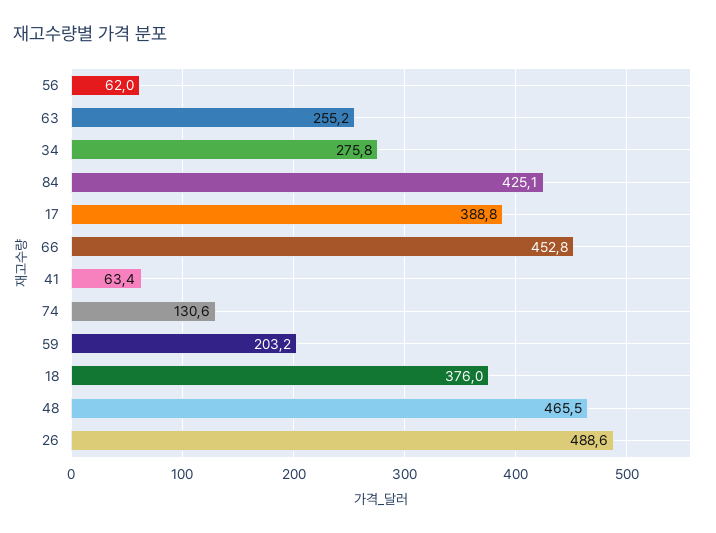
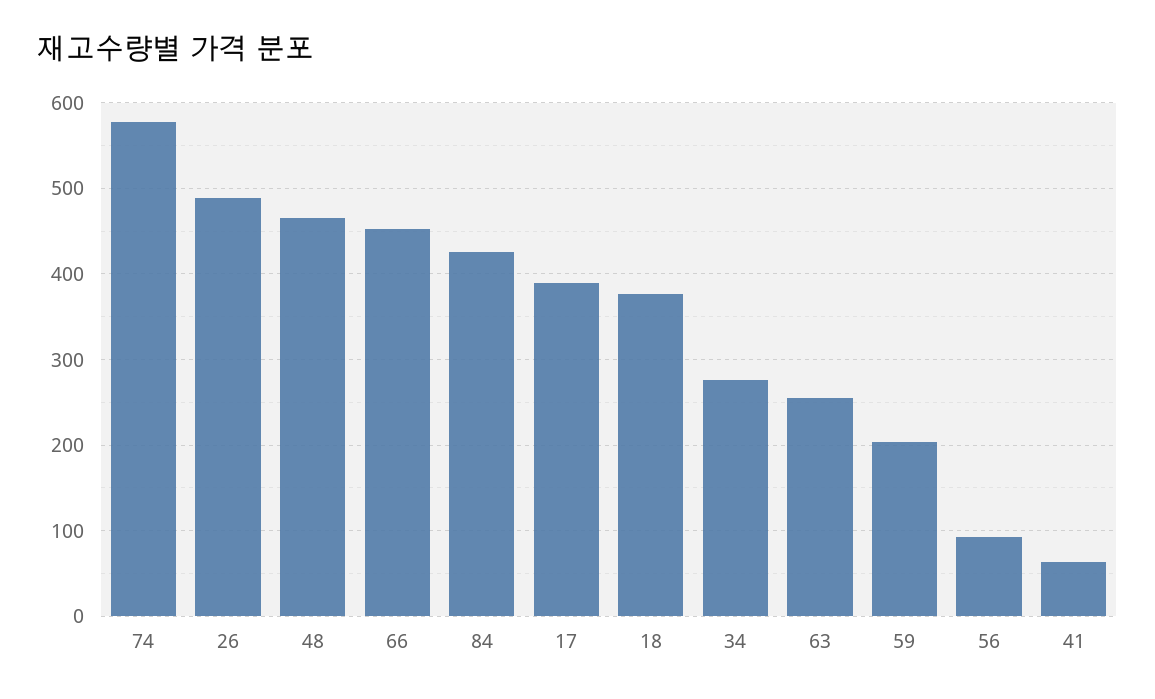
56: 62 -> 90
74: 130.6 -> 580

